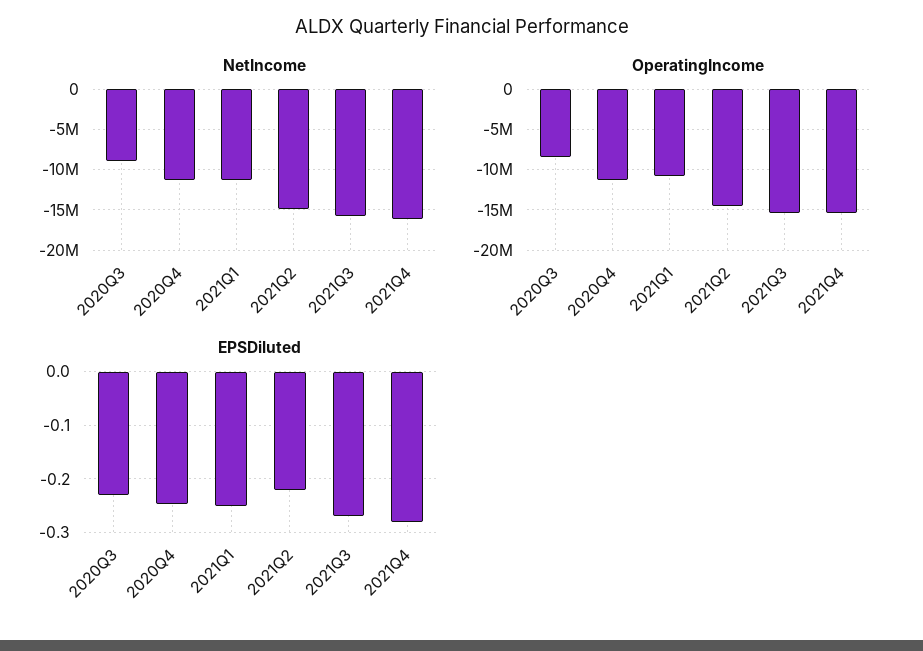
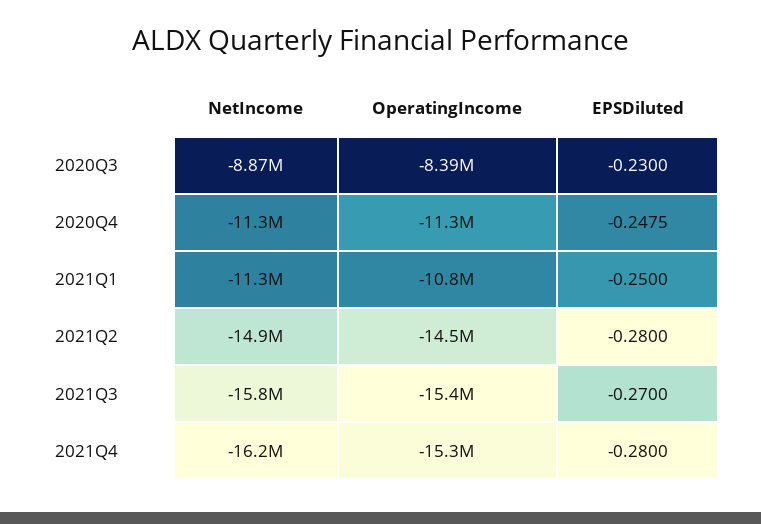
EPSDiluted, 2021Q2: -0.22 -> -0.28

